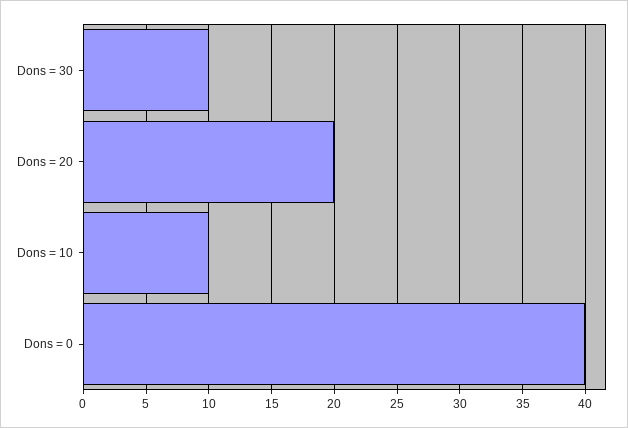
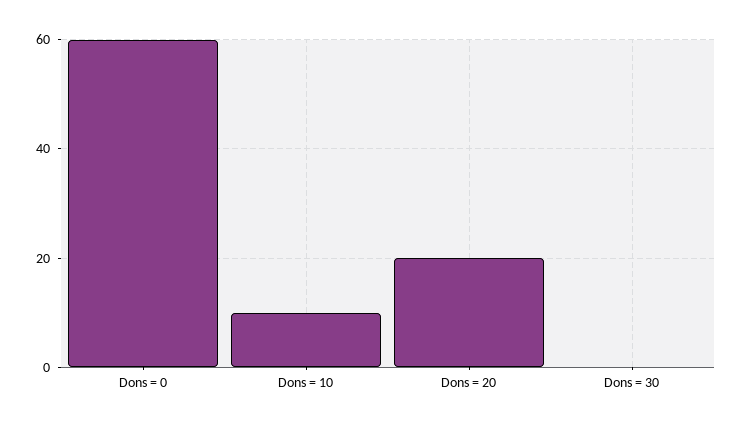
Dons = 30: 10 -> 0
Dons = 0: 40 -> 60

